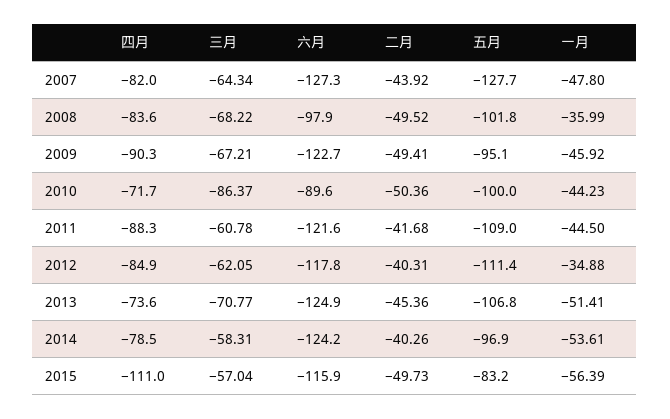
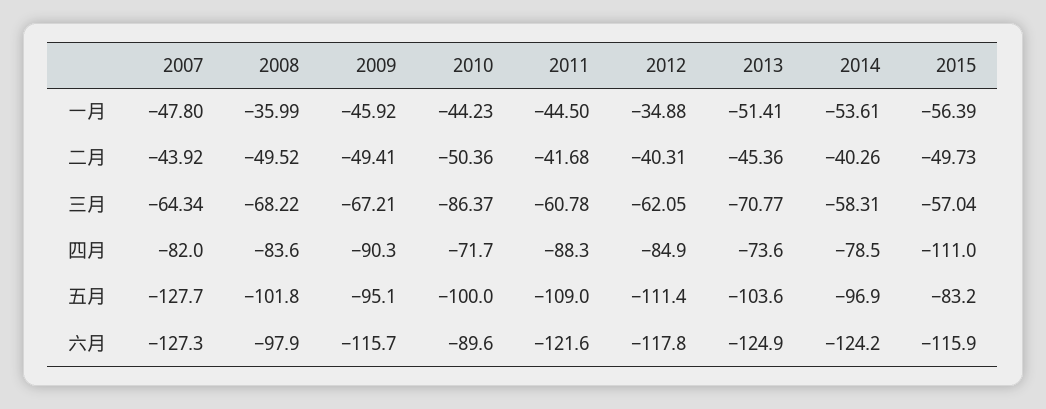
六月, 2009: -122.7 -> -115.7
五月, 2013: -106.8 -> -103.6

